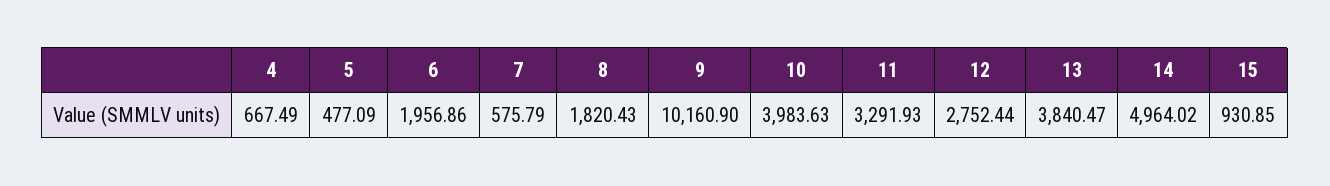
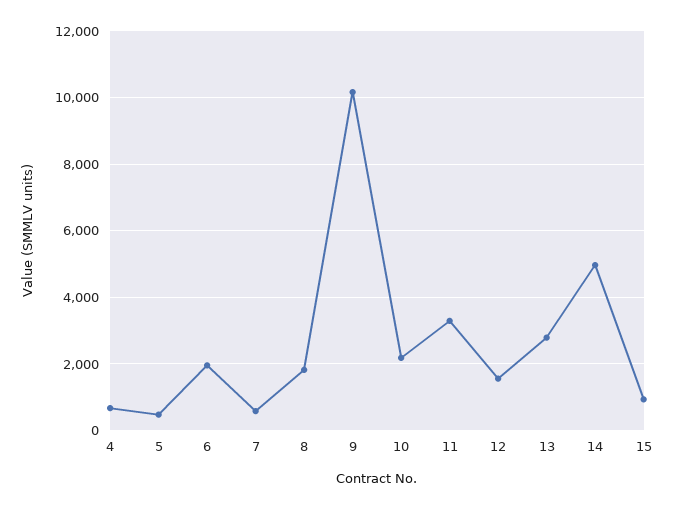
10: 3983.63 -> 2200
12: 2752.44 -> 1600
13: 3840.47 -> 2800

